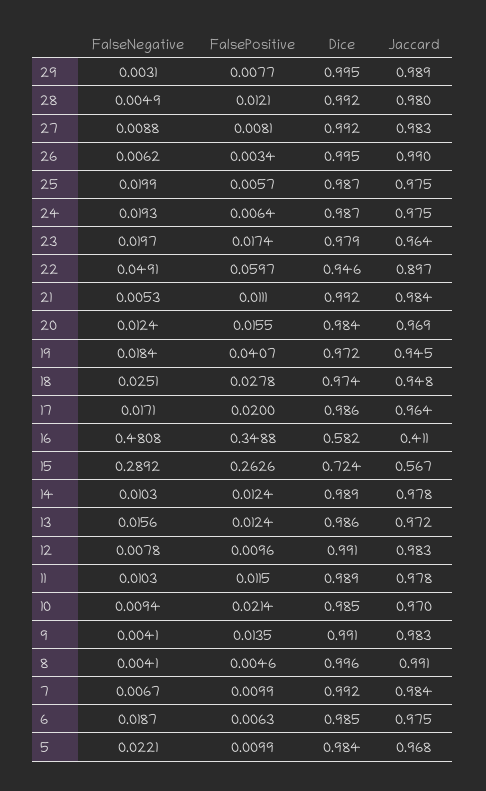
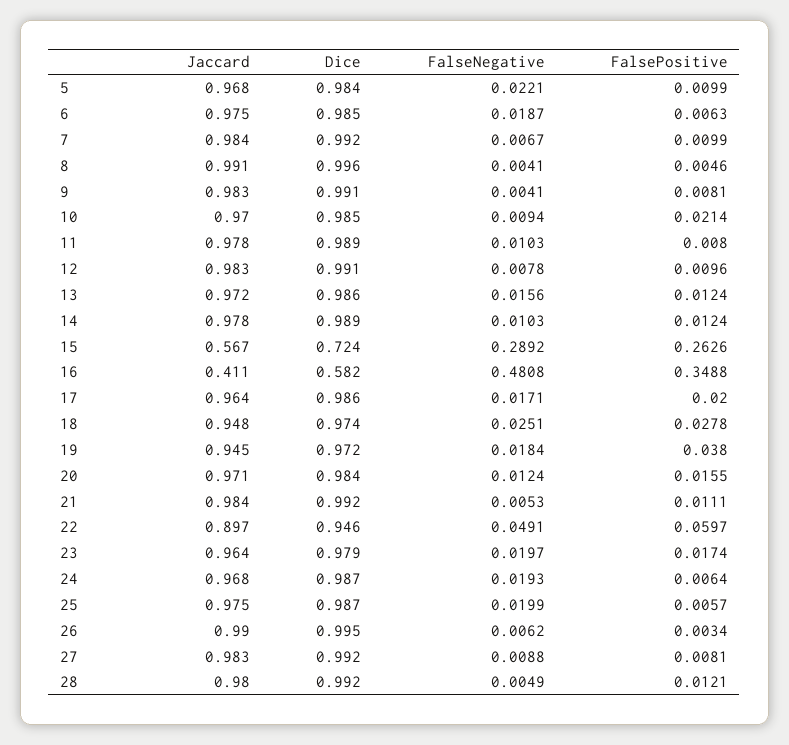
FalseNegative, 29: 0.0031 -> none
FalsePositive, 29: 0.0077 -> none
Dice, 29: 0.995 -> none
Jaccard, 29: 0.989 -> none
Jaccard, 24: 0.975 -> 0.968
Jaccard, 20: 0.969 -> 0.971
FalsePositive, 19: 0.0407 -> 0.038
FalsePositive, 11: 0.0115 -> 0.008
FalsePositive, 9: 0.0135 -> 0.0081

